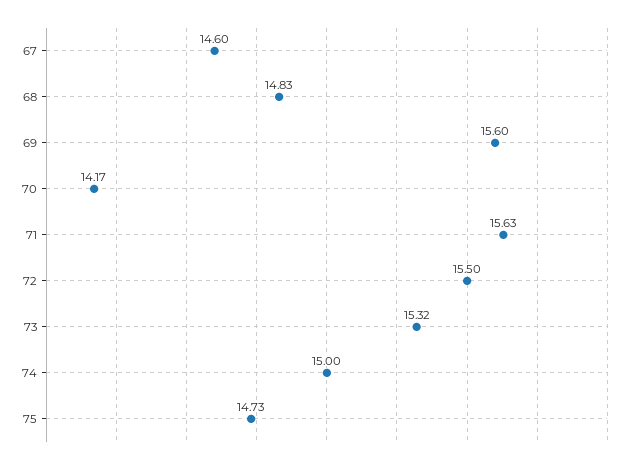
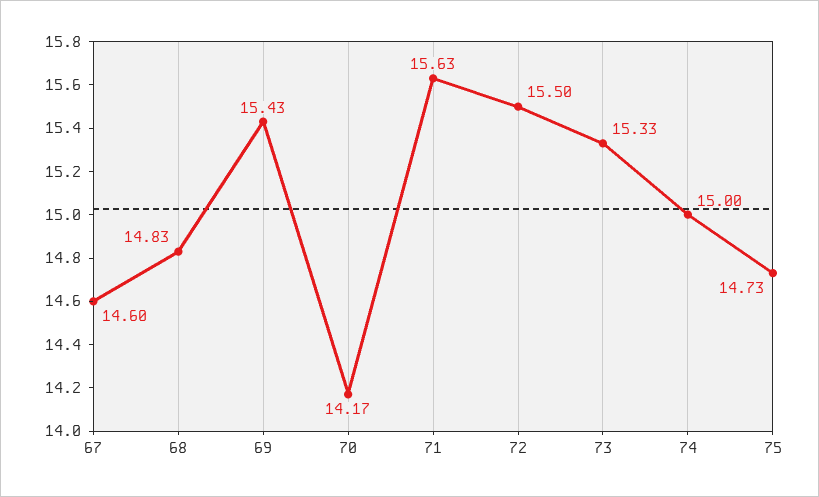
69: 15.6 -> 15.43
73: 15.32 -> 15.33

